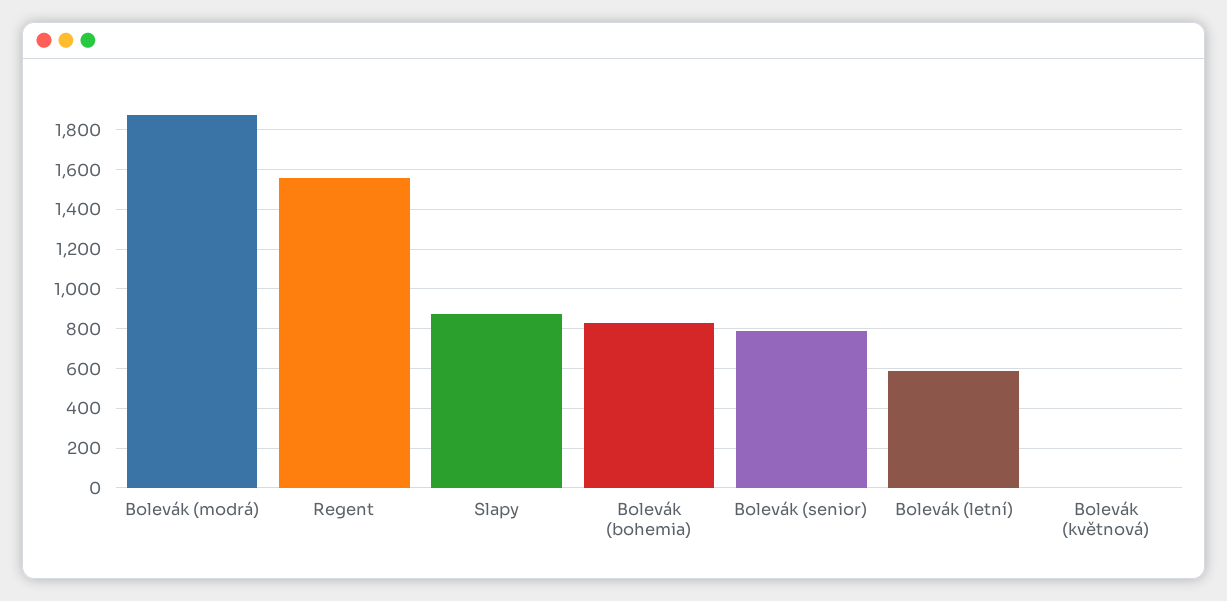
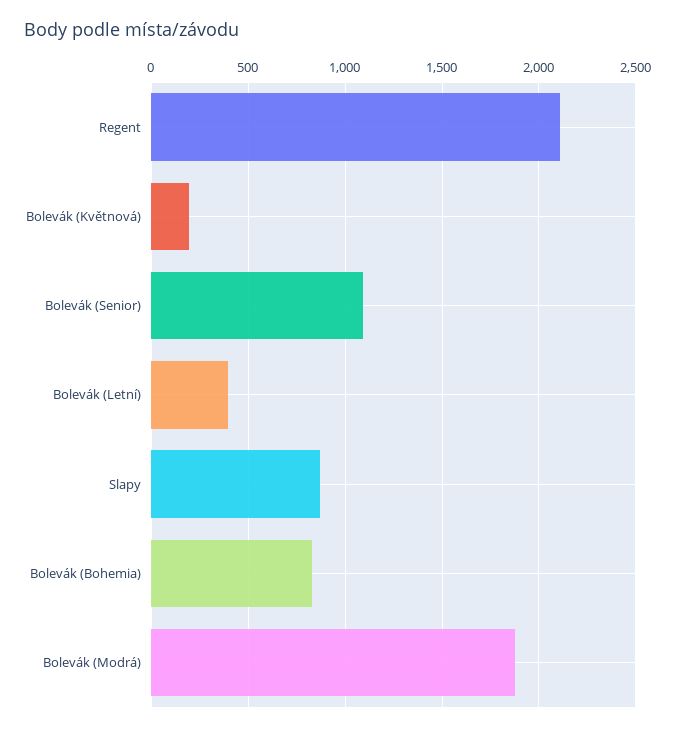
Regent: 1550 -> 2100
Bolevák (senior): 800 -> 1100
Bolevák (letní): 600 -> 400
Bolevák (květnová): 0 -> 200

